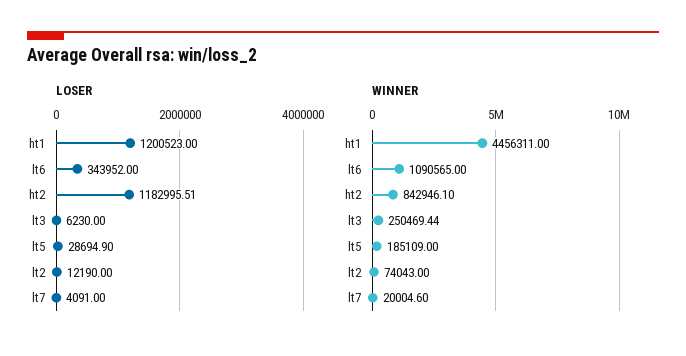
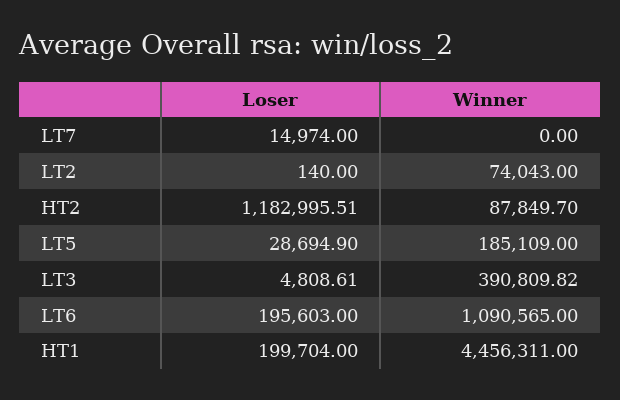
LOSER, ht1: 1200523 -> 199704
LOSER, lt6: 343952 -> 195603
LOSER, lt3: 6230 -> 4808.61
LOSER, lt2: 12190 -> 140
LOSER, lt7: 4091 -> 14974
WINNER, ht2: 842946.1 -> 87849.7
WINNER, lt3: 250469.44 -> 390809.82
WINNER, lt7: 20004.6 -> 0

